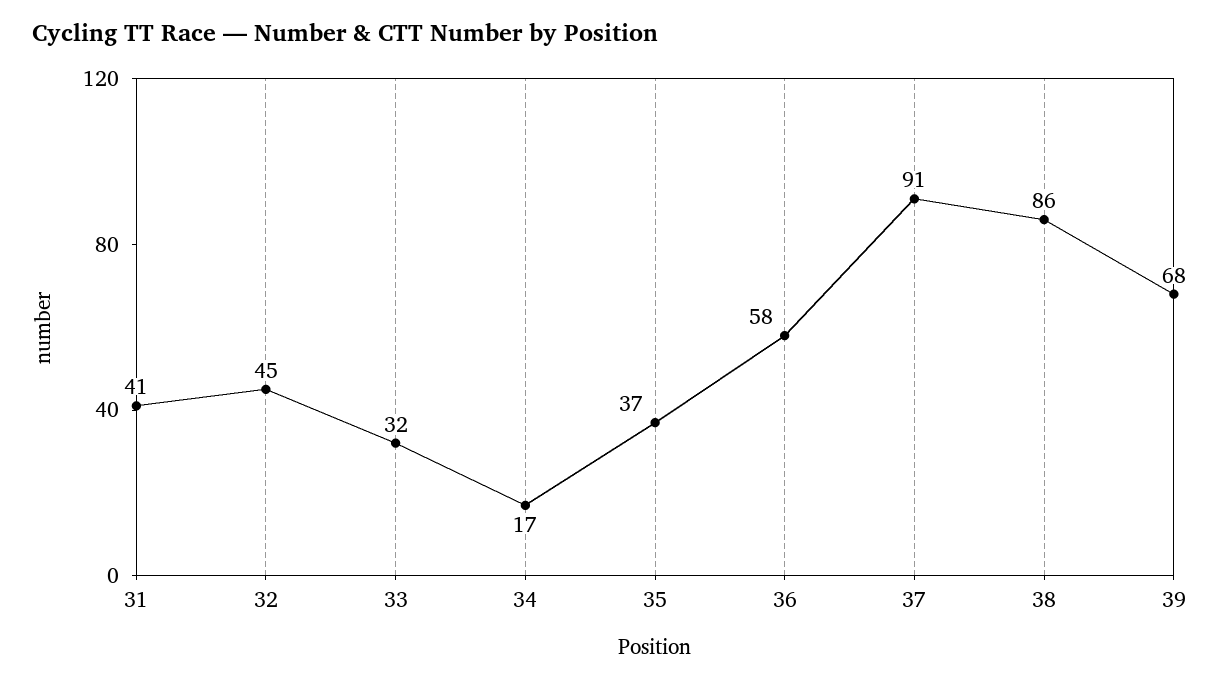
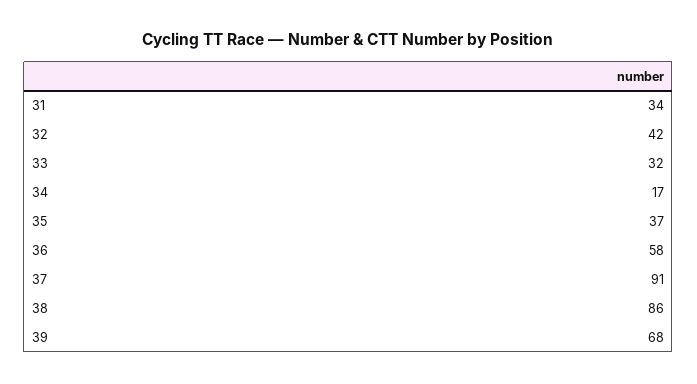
31: 41 -> 34
32: 45 -> 42

